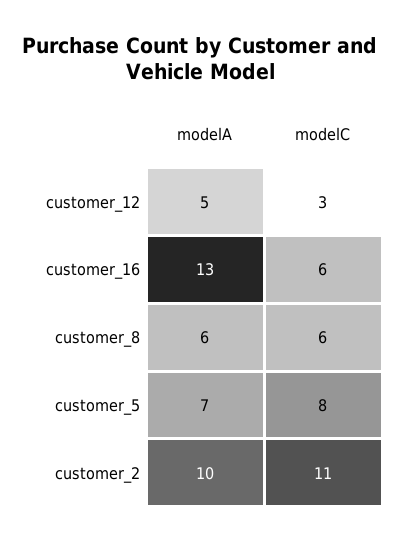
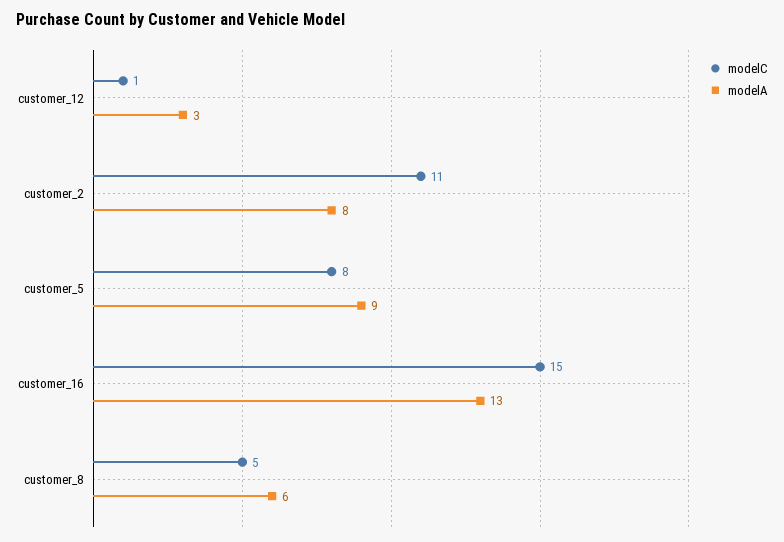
modelA, customer_12: 5 -> 3
modelC, customer_12: 3 -> 1
modelC, customer_16: 6 -> 15
modelC, customer_8: 6 -> 5
modelA, customer_5: 7 -> 9
modelA, customer_2: 10 -> 8

